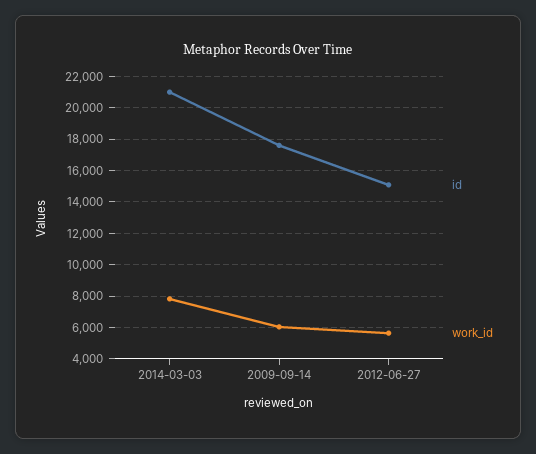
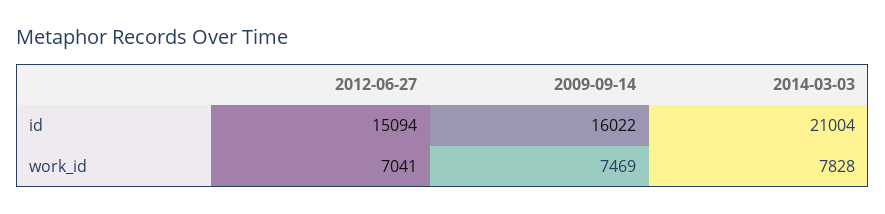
id, 2009-09-14: 17500 -> 16022
work_id, 2009-09-14: 6000 -> 7469
work_id, 2012-06-27: 5500 -> 7041

